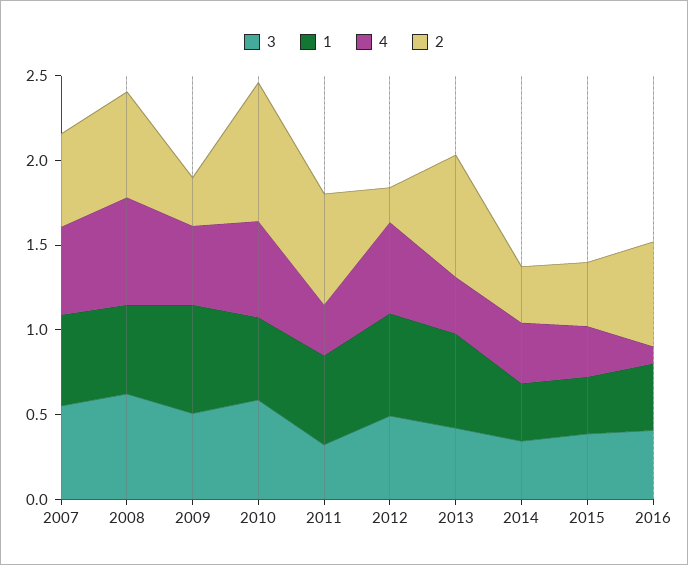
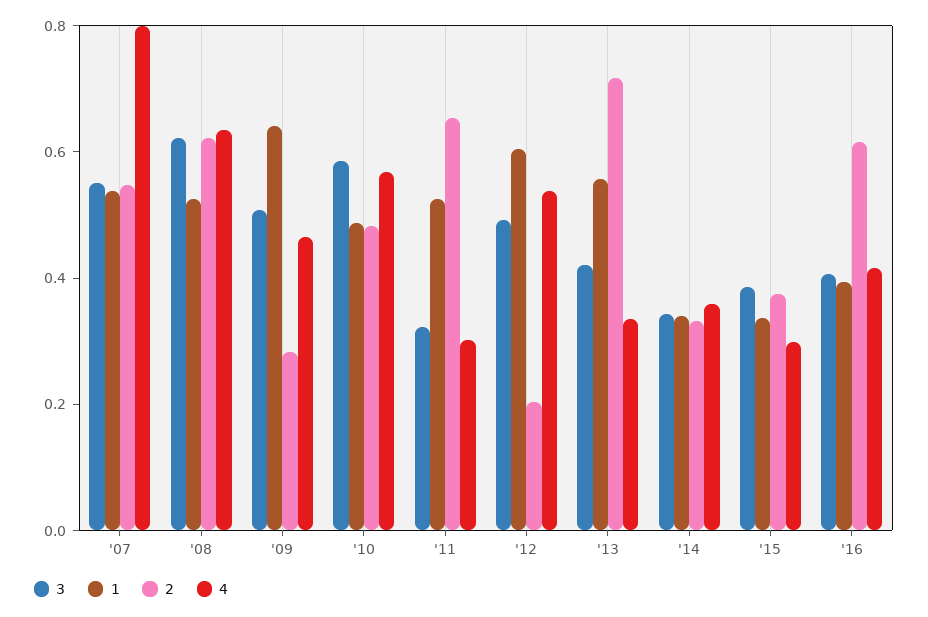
4, 2007: 0.5 -> 0.8
2, 2010: 0.8 -> 0.5
4, 2016: 0.1 -> 0.4

